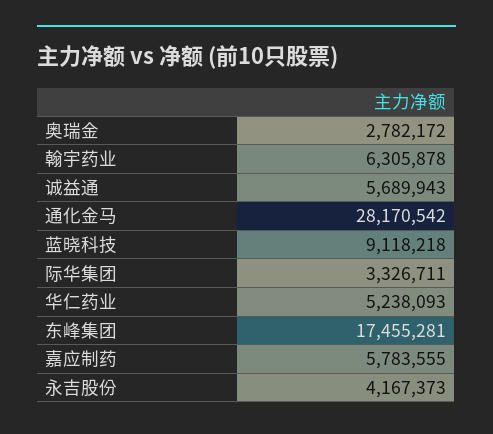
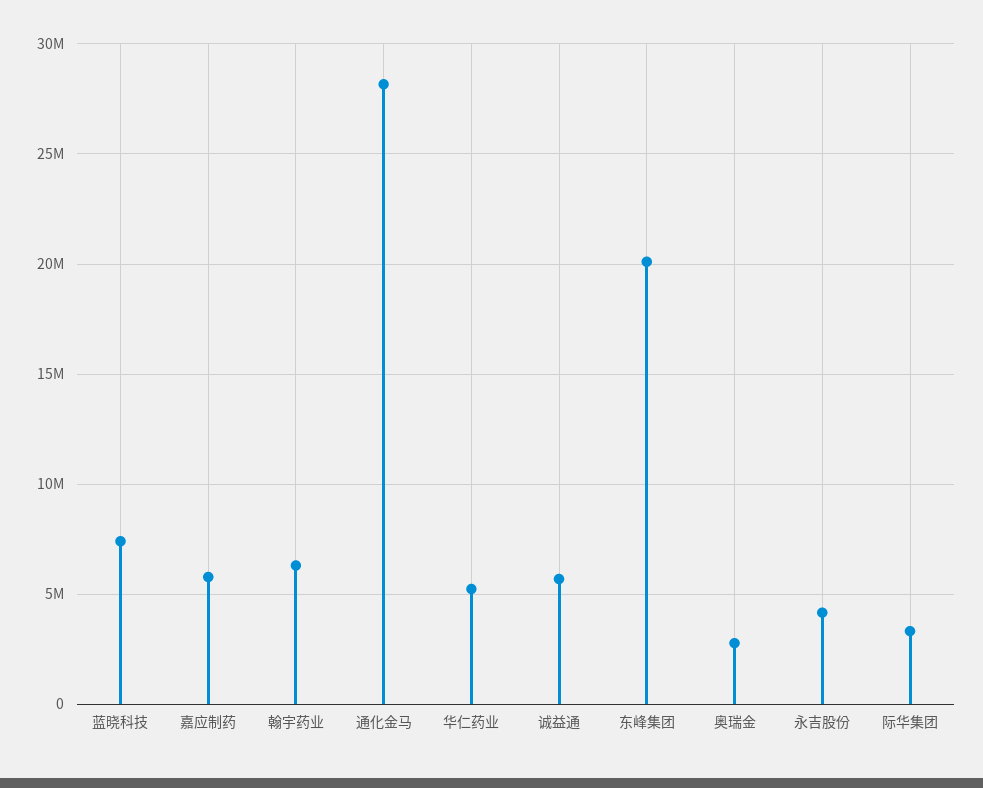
蓝晓科技: 9118218 -> 7500000
东峰集团: 17455281 -> 20000000

